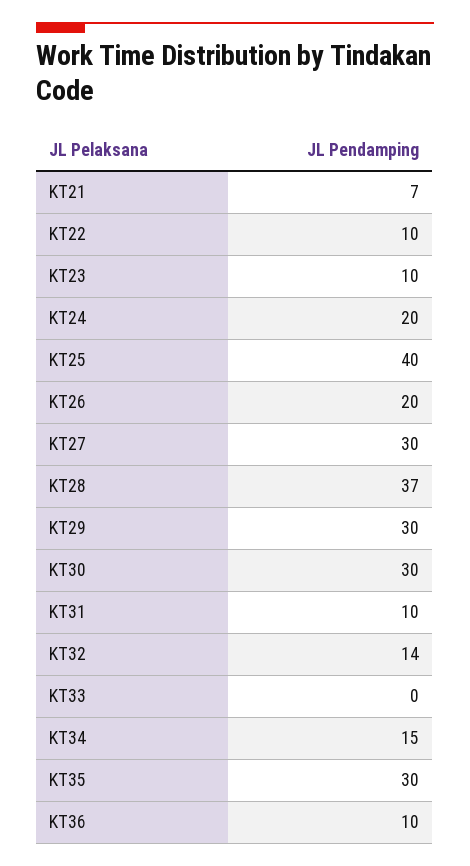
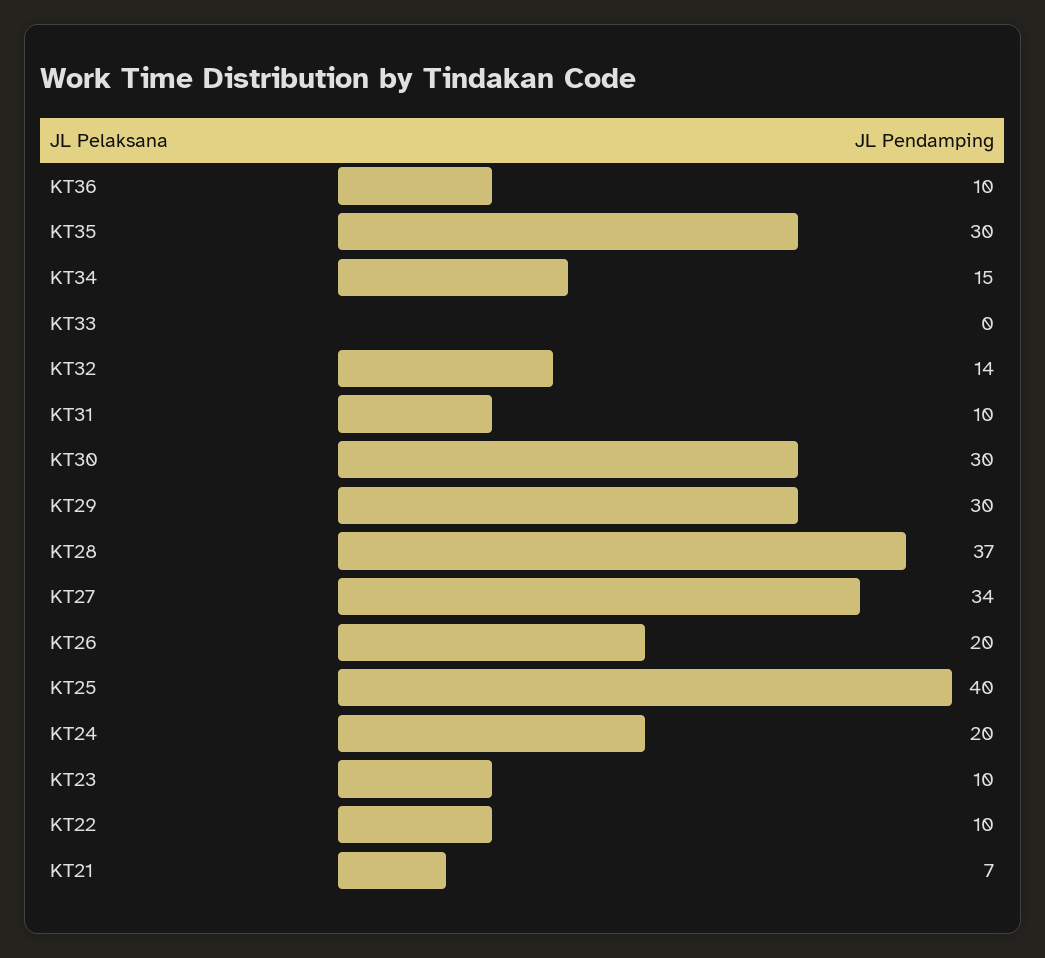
KT27: 30 -> 34

